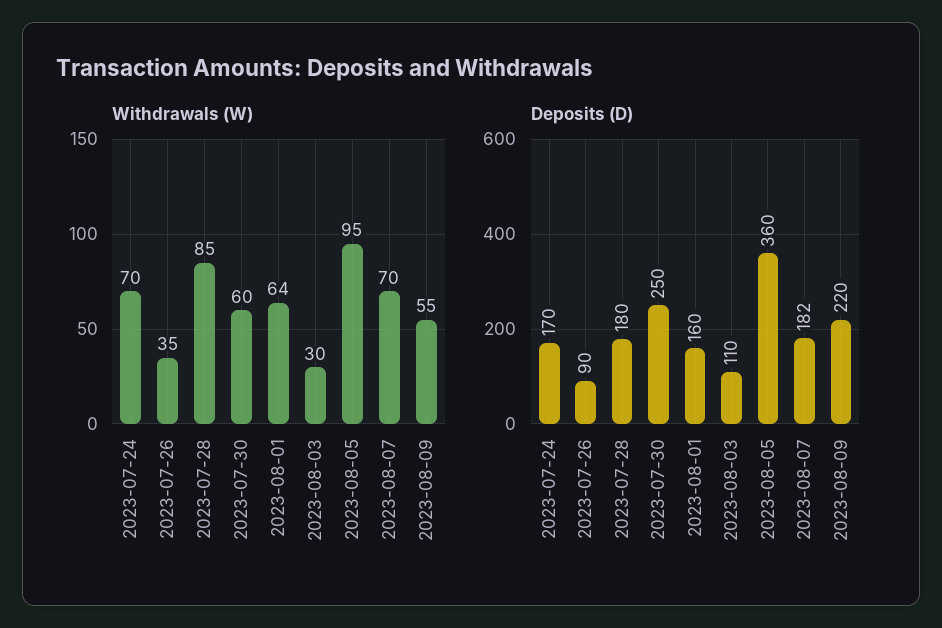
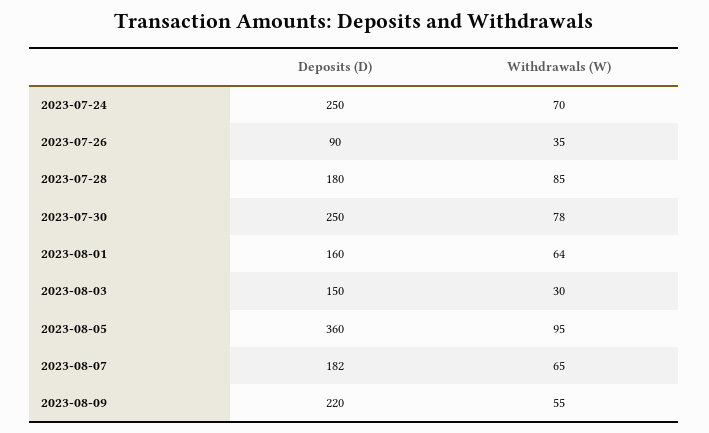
Withdrawals (W), 2023-07-30: 60 -> 78
Withdrawals (W), 2023-08-07: 70 -> 65
Deposits (D), 2023-07-24: 170 -> 250
Deposits (D), 2023-08-03: 110 -> 150

